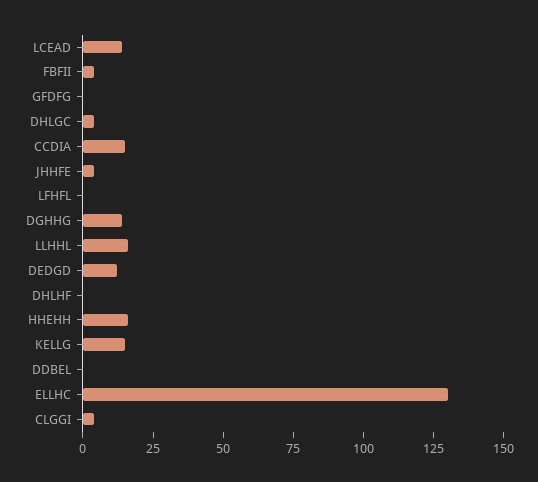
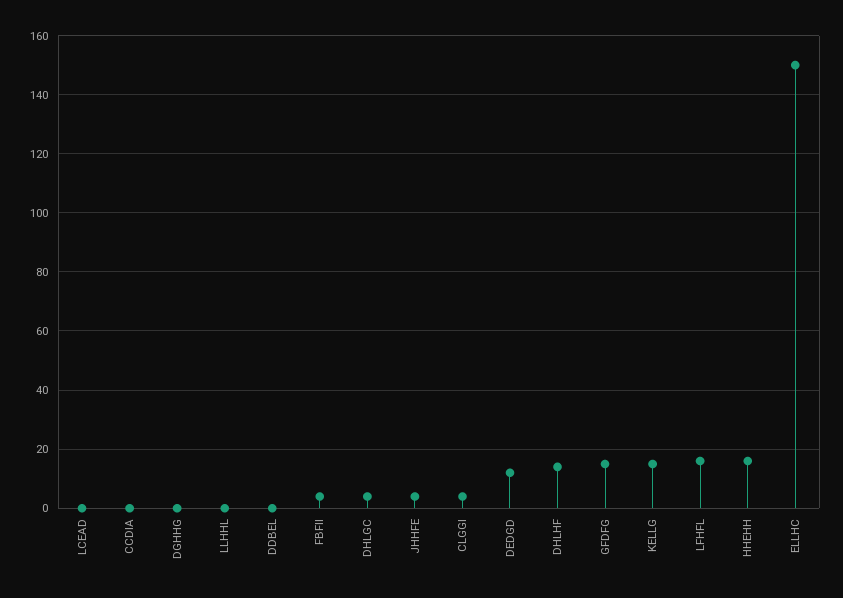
LCEAD: 15 -> 0
GFDFG: 0 -> 15
CCDIA: 15 -> 0
LFHFL: 0 -> 15
DGHHG: 15 -> 0
LLHHL: 15 -> 0
DHLHF: 0 -> 15
ELLHC: 130 -> 150

